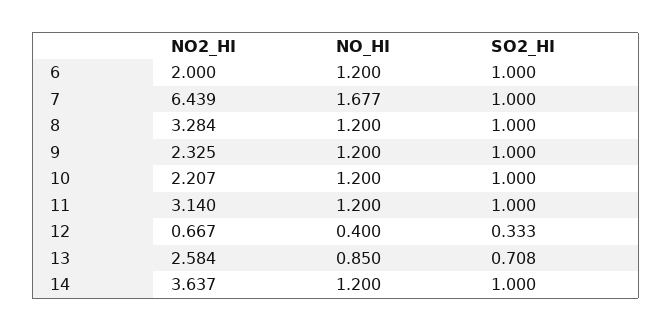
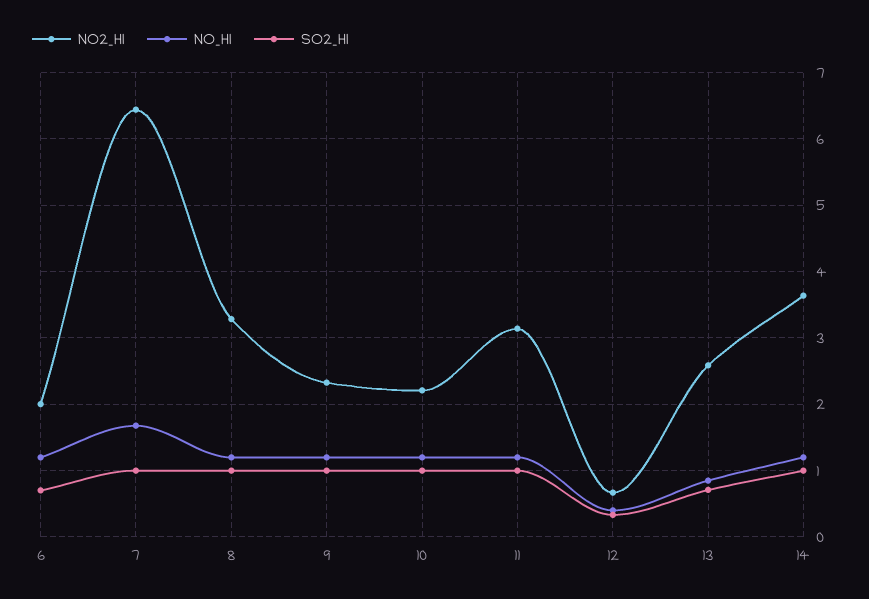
SO2_HI, 6: 1 -> 0.7

